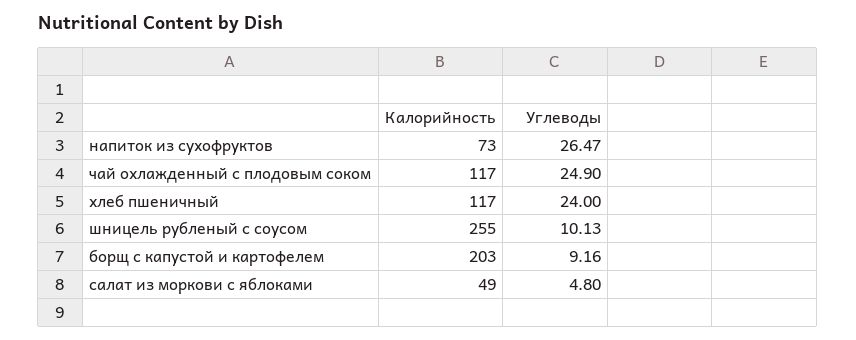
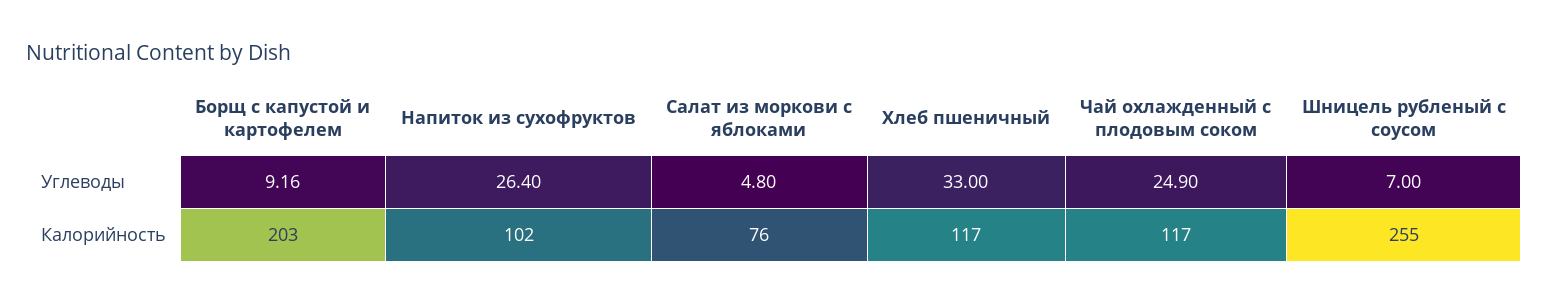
Калорийность, напиток из сухофруктов: 73 -> 102
Углеводы, напиток из сухофруктов: 26.47 -> 26.4
Углеводы, хлеб пшеничный: 24 -> 33
Углеводы, шницель рубленый с соусом: 10.13 -> 7
Калорийность, салат из моркови с яблоками: 49 -> 76

